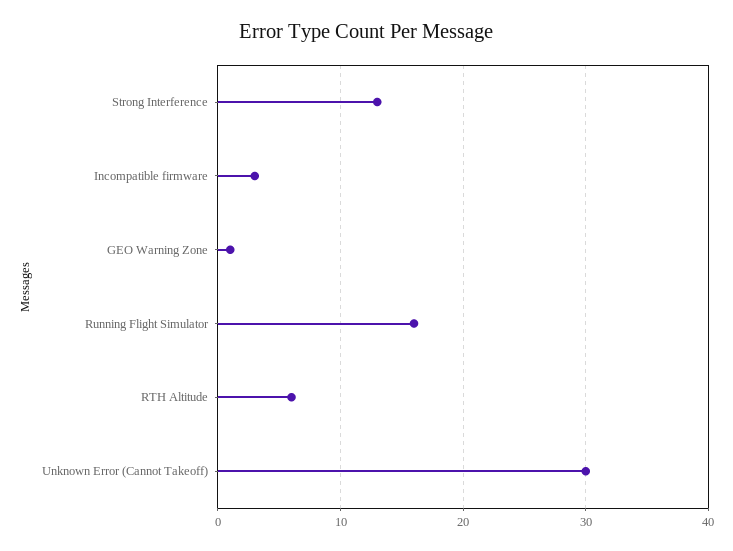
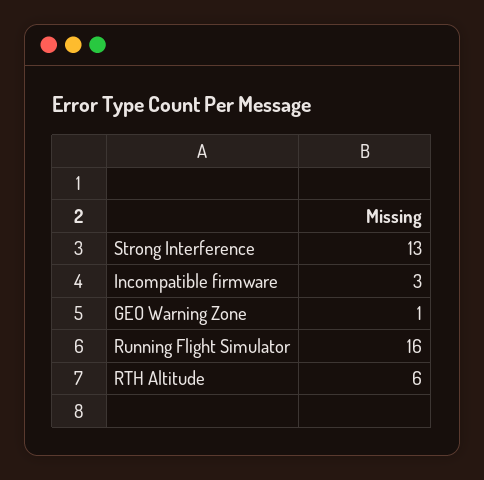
Unknown Error (Cannot Takeoff): 30 -> none

